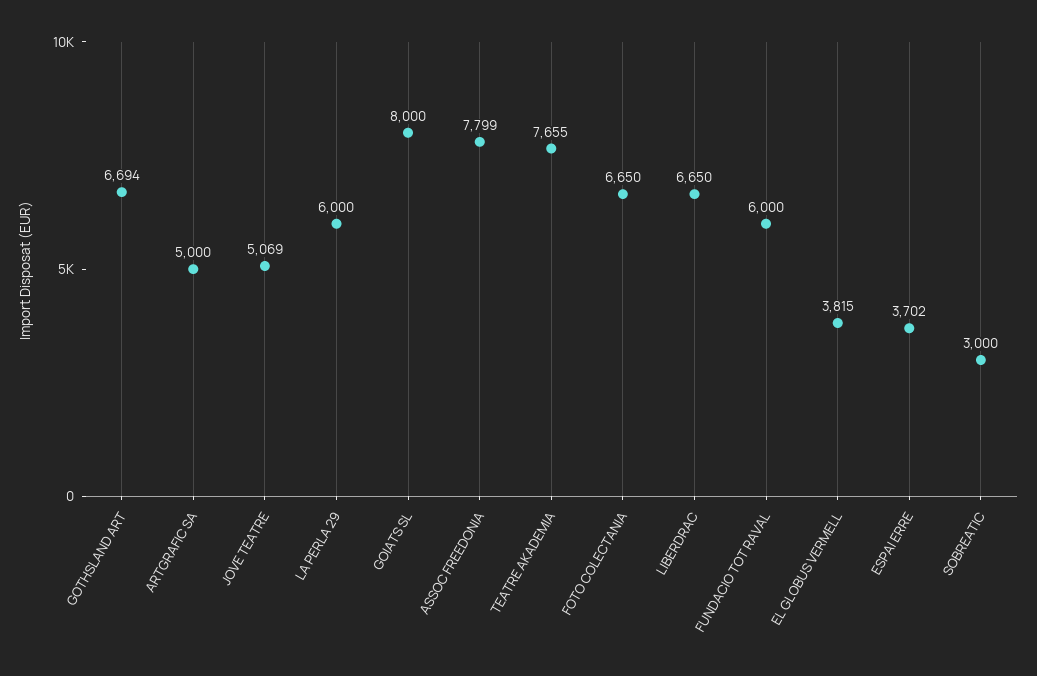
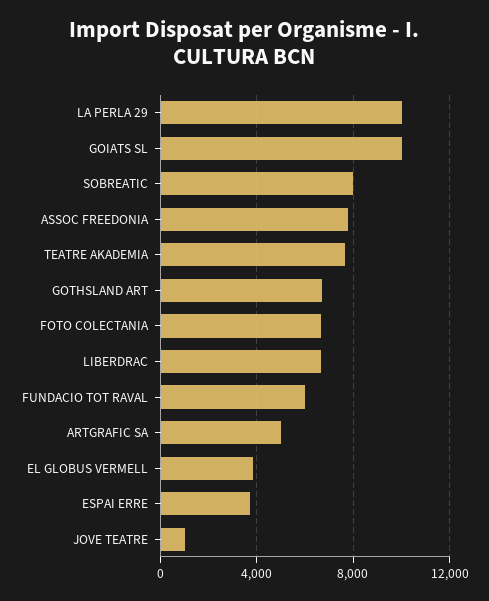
JOVE TEATRE: 5069 -> 1000
LA PERLA 29: 6000 -> 10000
GOIATS SL: 8000 -> 10000
SOBREATIC: 3000 -> 8000

